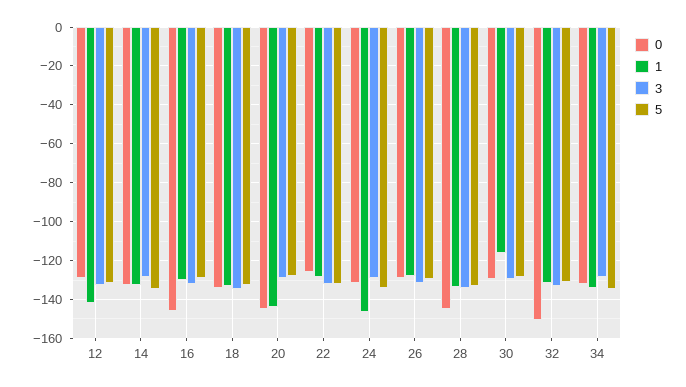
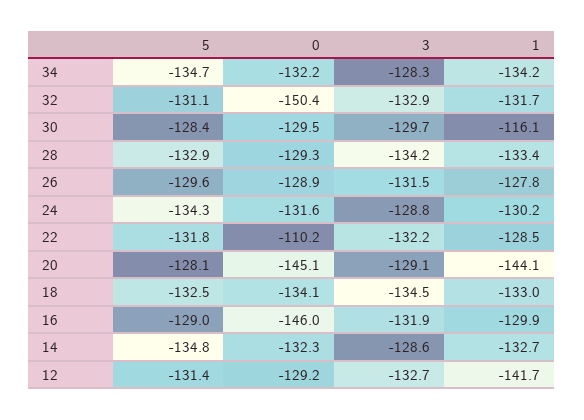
0, 22: -125 -> -110.2
1, 24: -145 -> -130.2
0, 28: -145 -> -129.3

